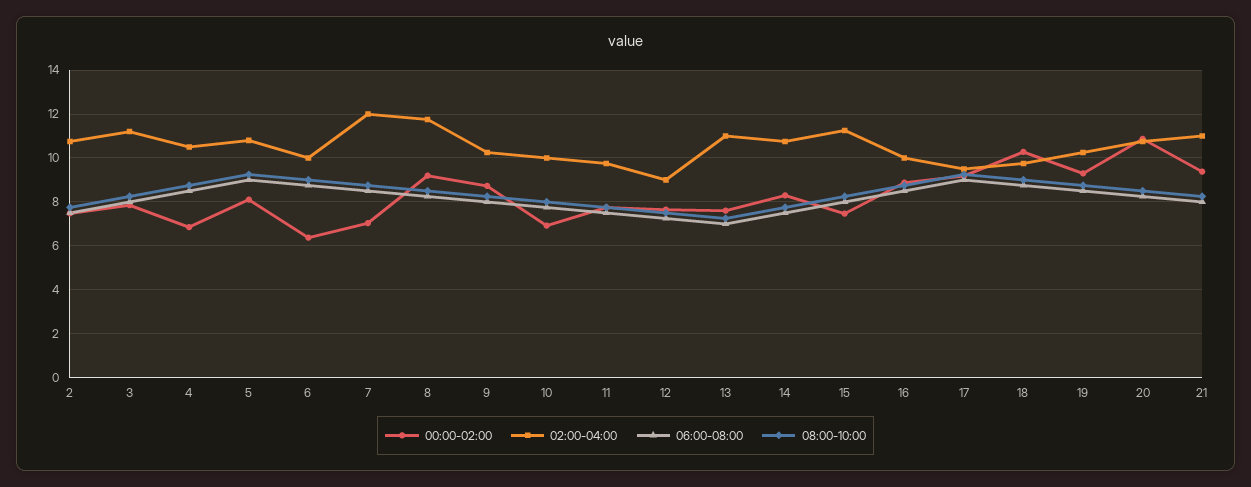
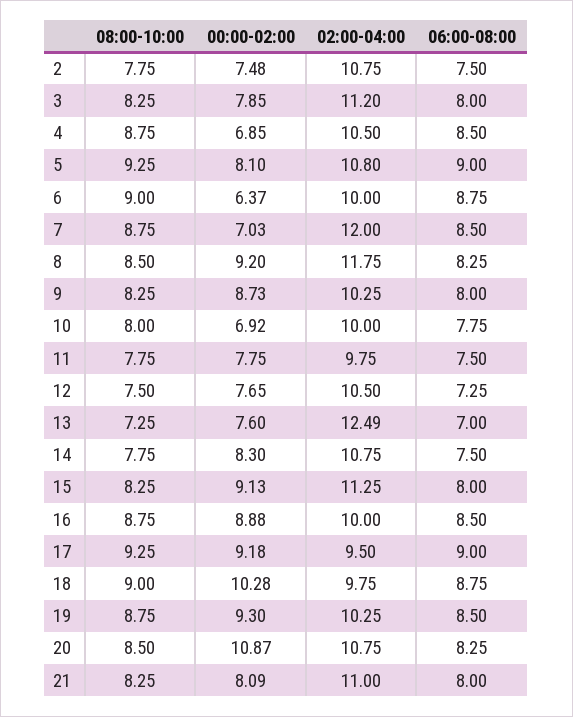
02:00-04:00, 12: 9 -> 10.5
02:00-04:00, 13: 11 -> 12.49
00:00-02:00, 15: 7.5 -> 9.13
00:00-02:00, 21: 9.5 -> 8.09

